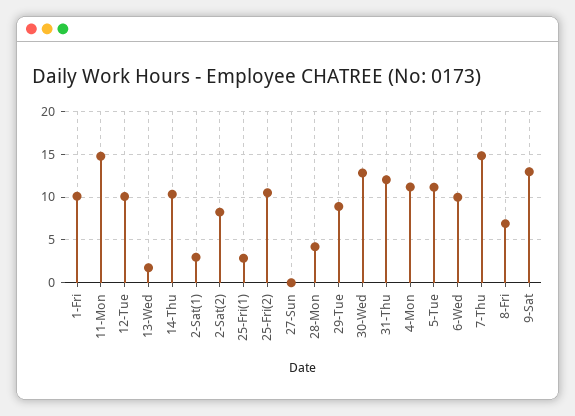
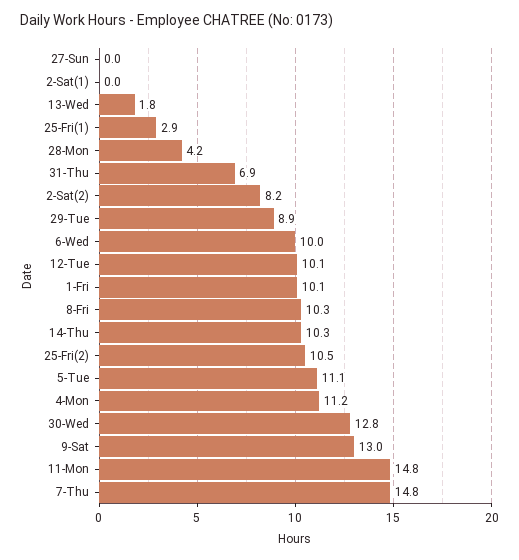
2-Sat(1): 3 -> 0
31-Thu: 12 -> 6.9
8-Fri: 7 -> 10.3

